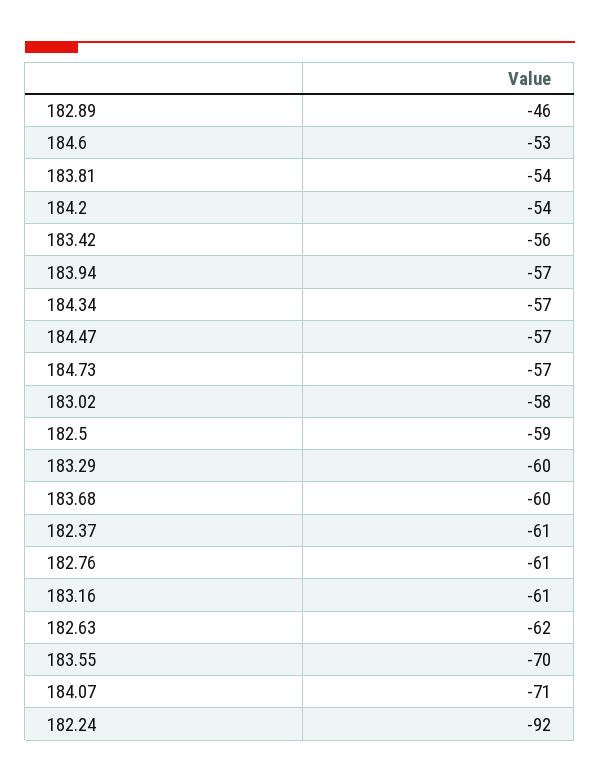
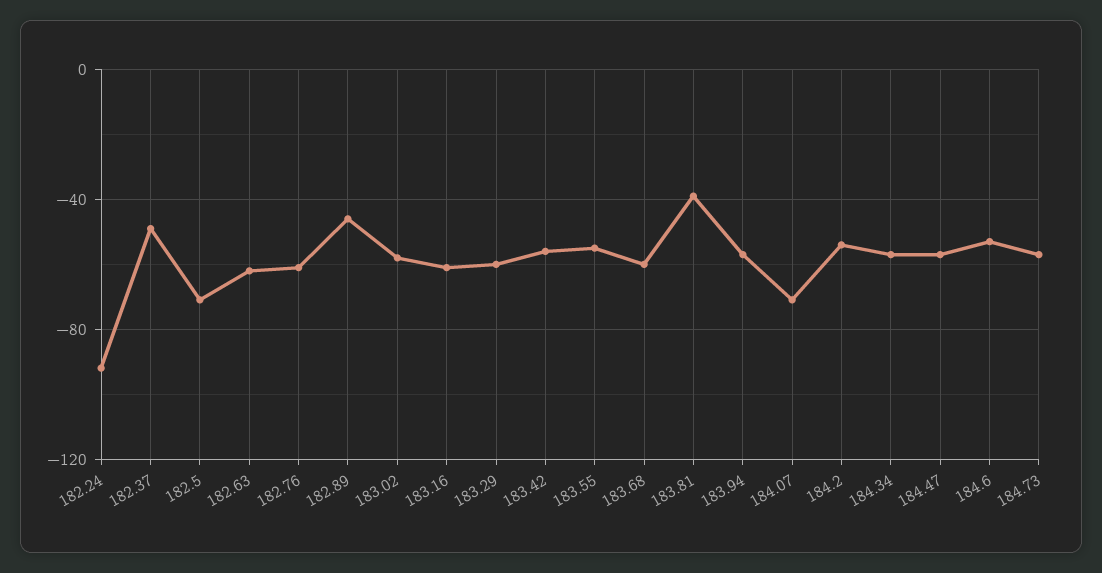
183.81: -54 -> -40
182.5: -59 -> -70
182.37: -61 -> -50
183.55: -70 -> -55

